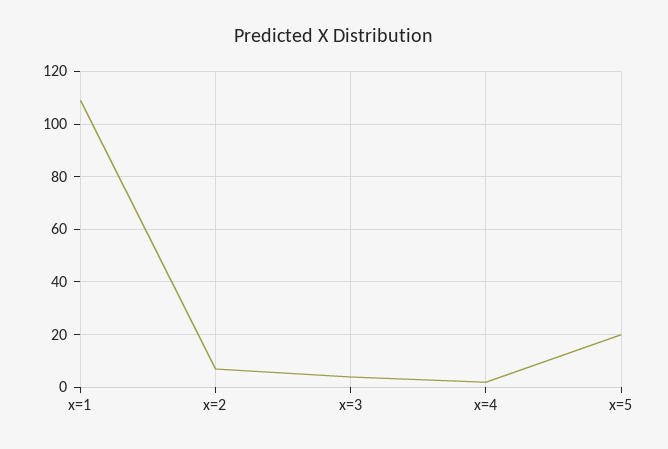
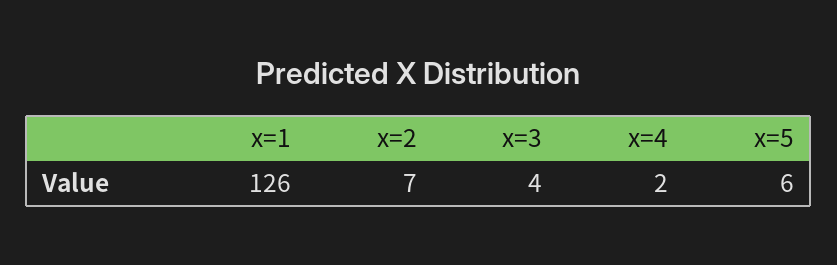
x=1: 110 -> 126
x=5: 20 -> 6

